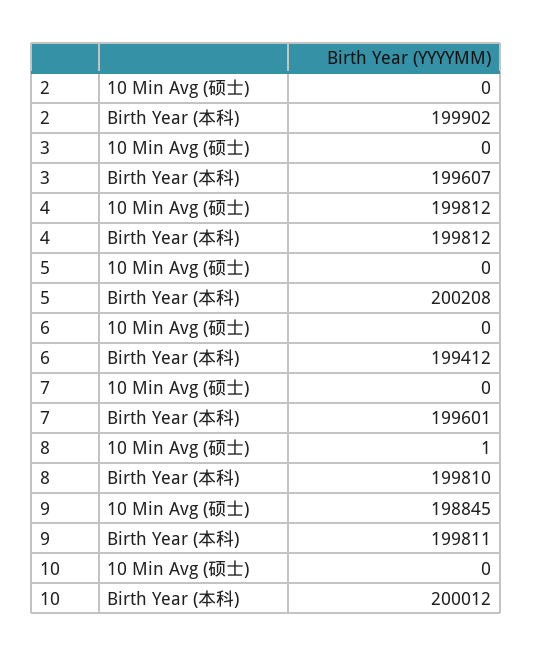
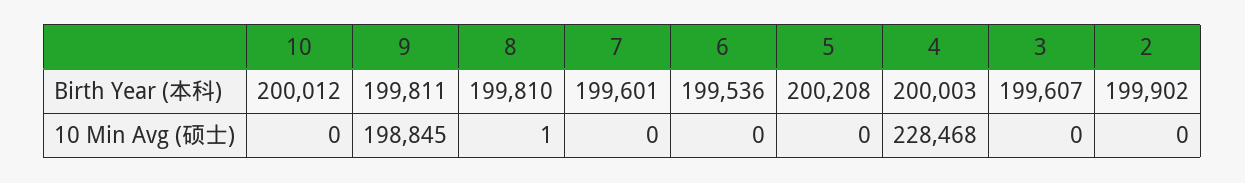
4, 10 Min Avg (硕士): 199812 -> 228468
4, Birth Year (本科): 199812 -> 200003
6, Birth Year (本科): 199412 -> 199536

